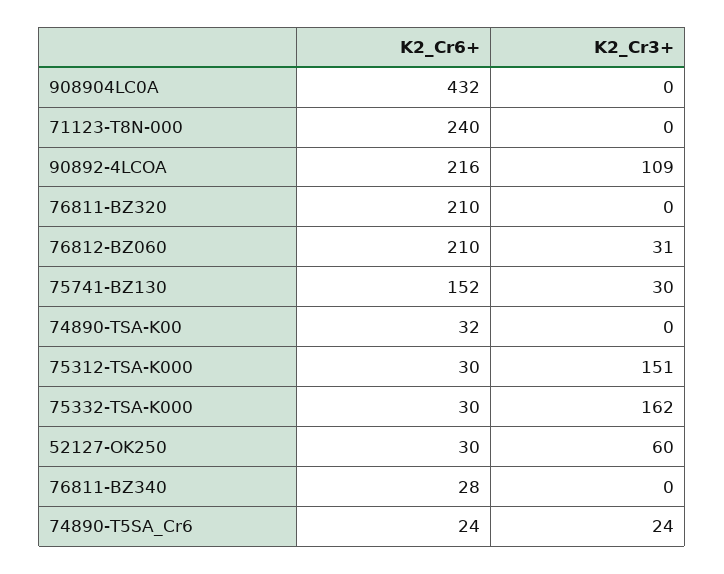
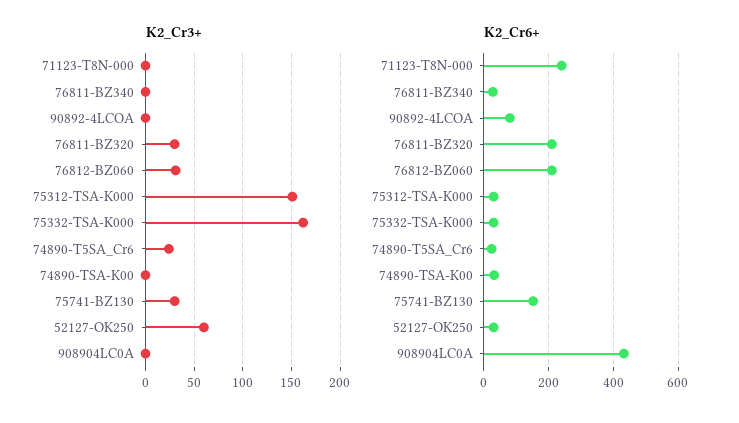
K2_Cr6+, 90892-4LCOA: 216 -> 80
K2_Cr3+, 90892-4LCOA: 109 -> 0
K2_Cr3+, 76811-BZ320: 0 -> 30

